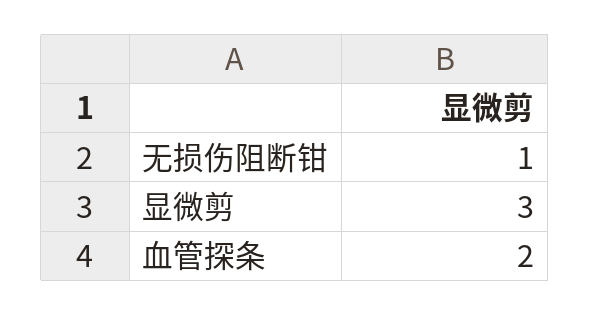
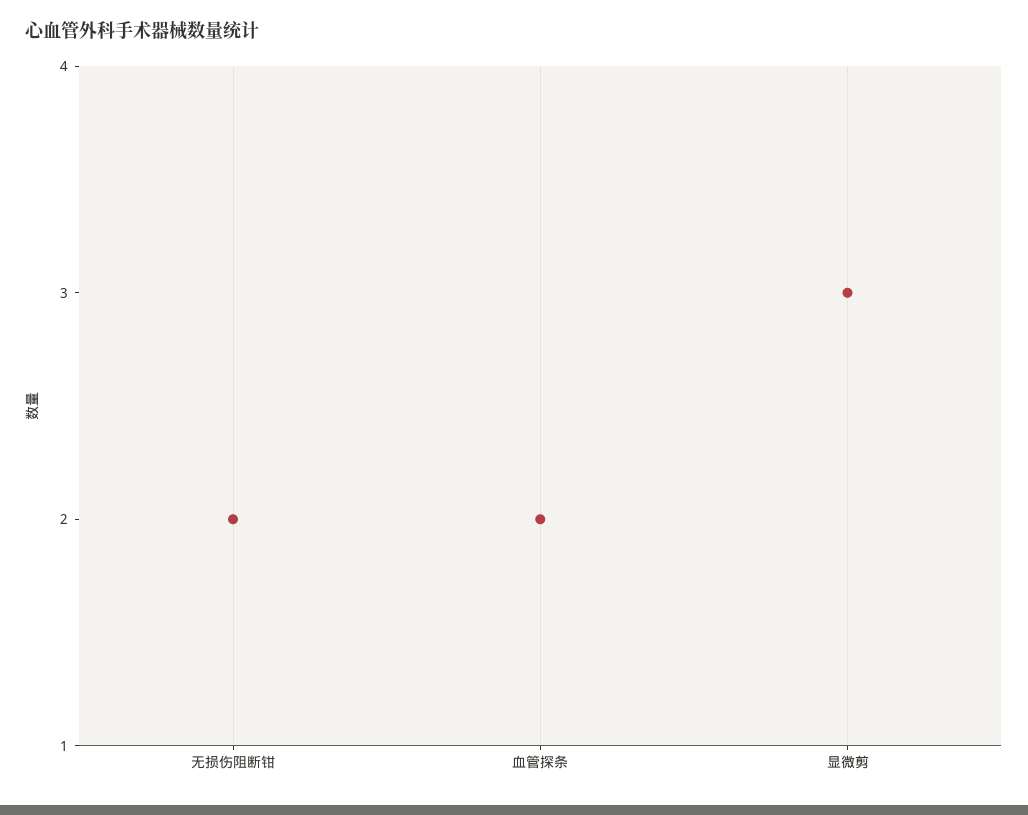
无损伤阻断钳: 1 -> 2

